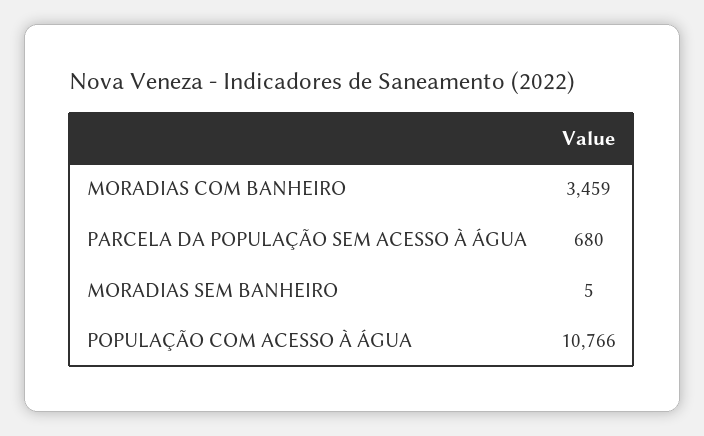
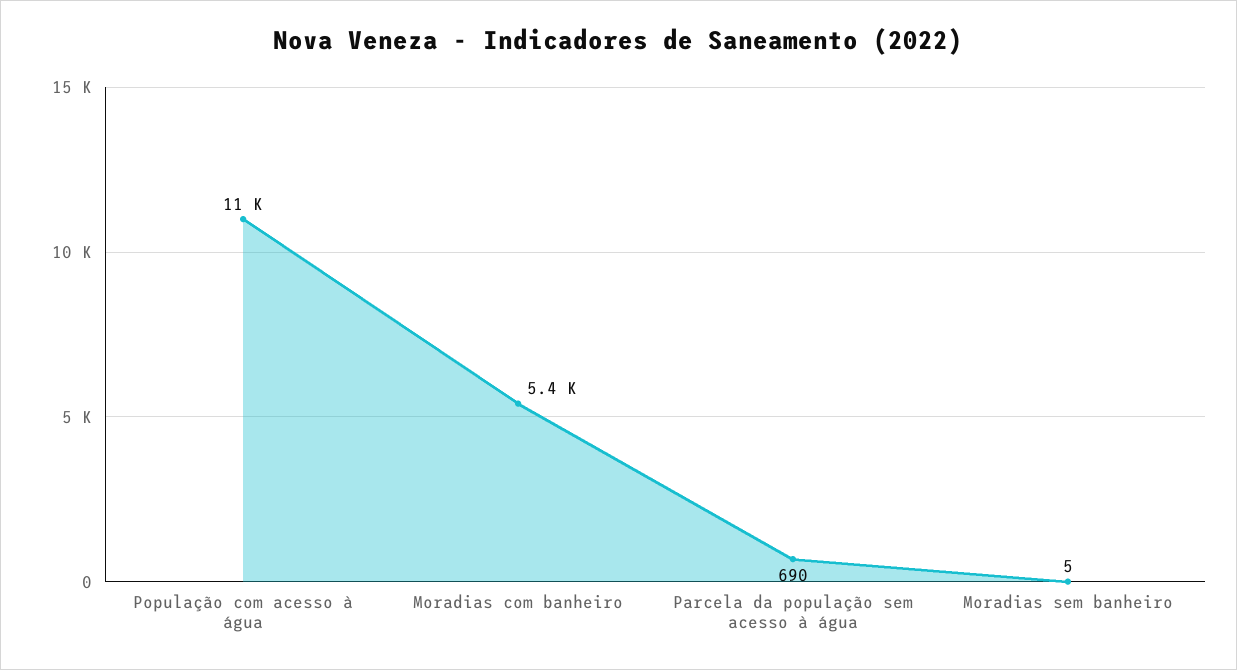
MORADIAS COM BANHEIRO: 3459 -> 5400
PARCELA DA POPULAÇÃO SEM ACESSO À ÁGUA: 680 -> 690

